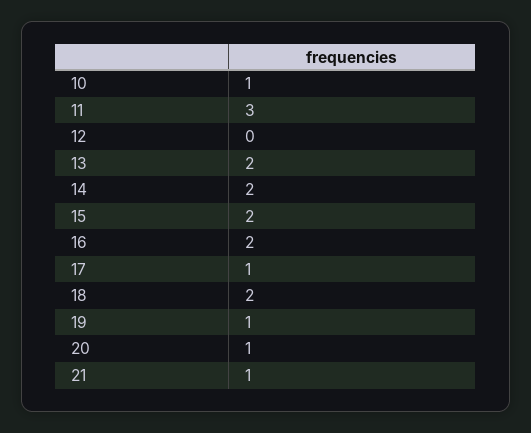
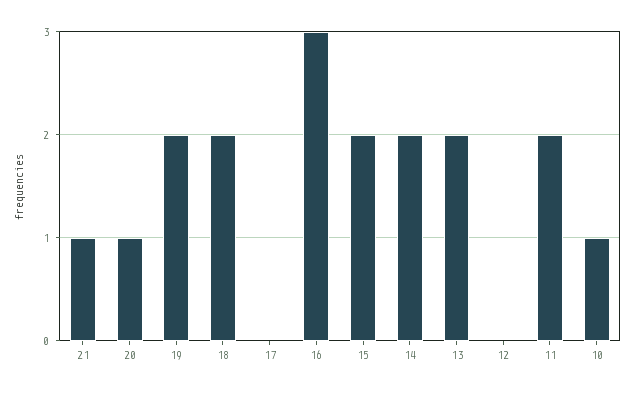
11: 3 -> 2
16: 2 -> 3
17: 1 -> 0
19: 1 -> 2

